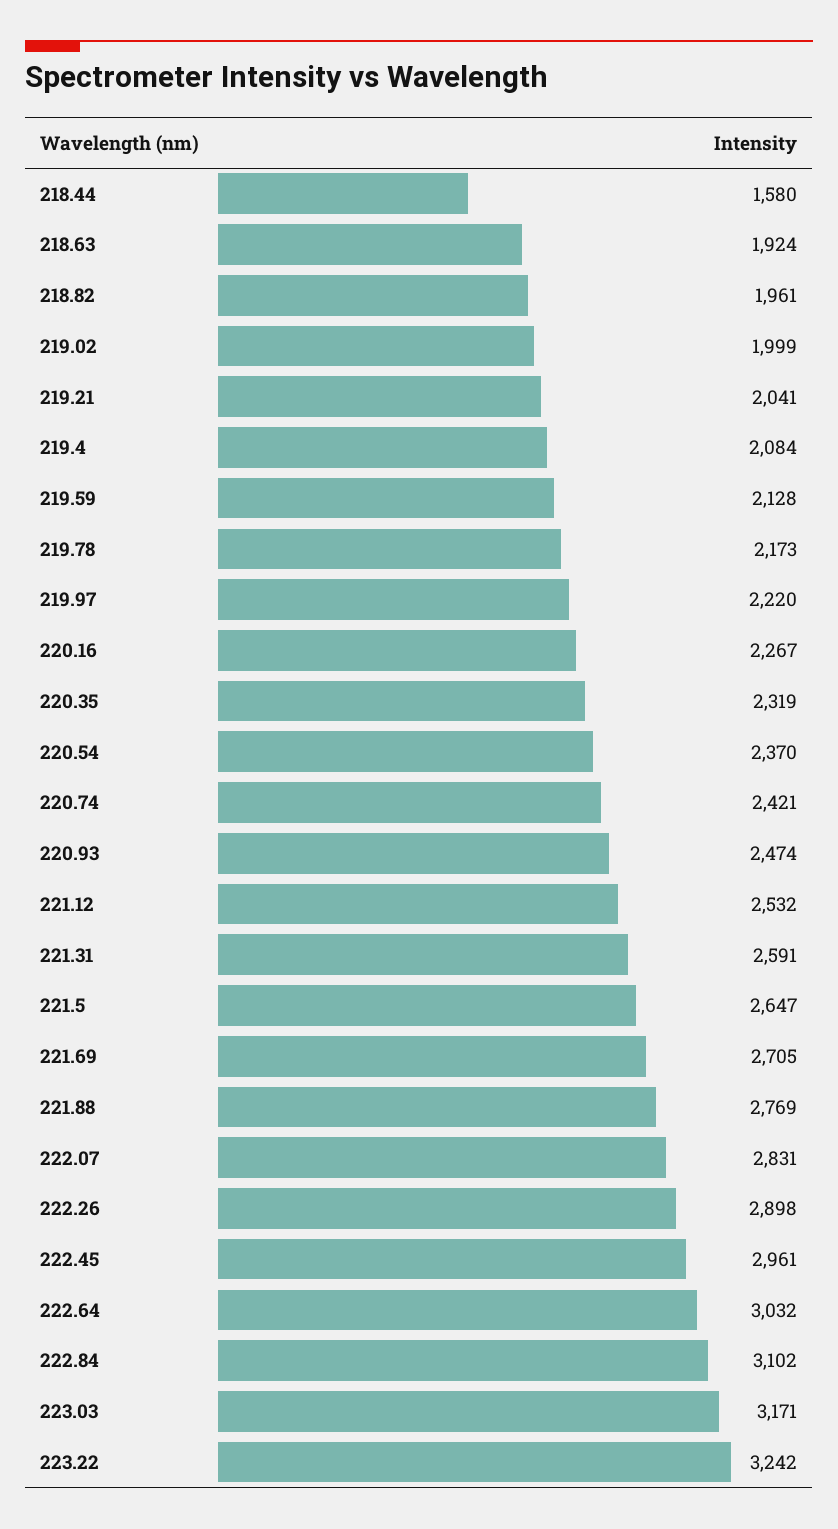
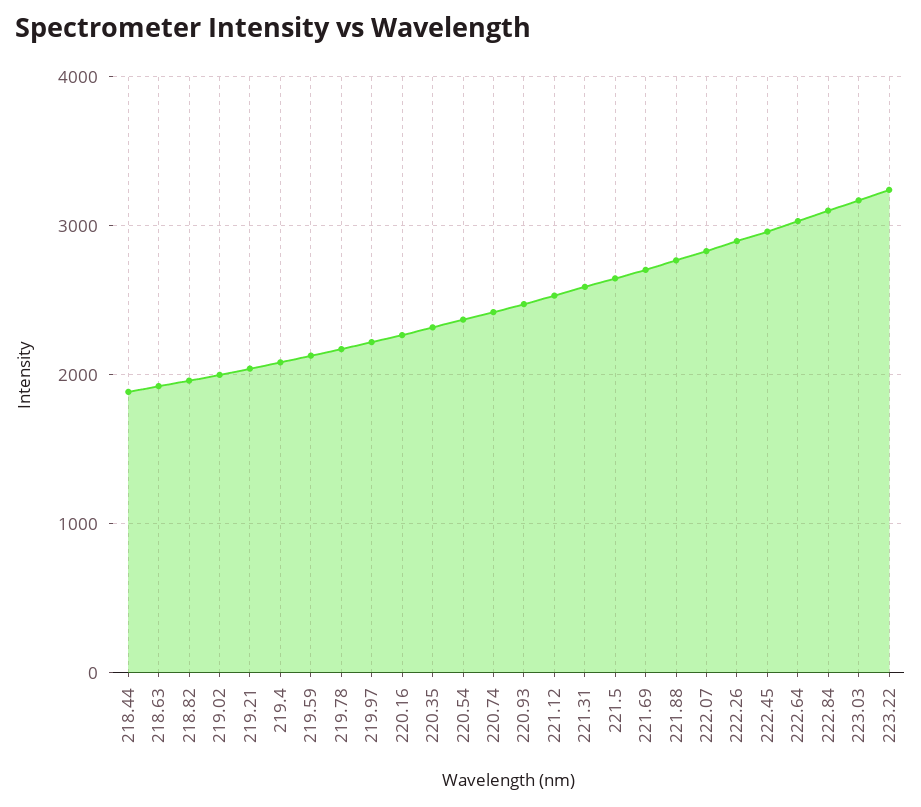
218.44: 1580 -> 1900

